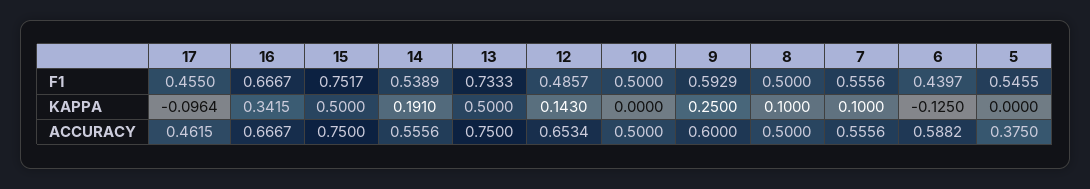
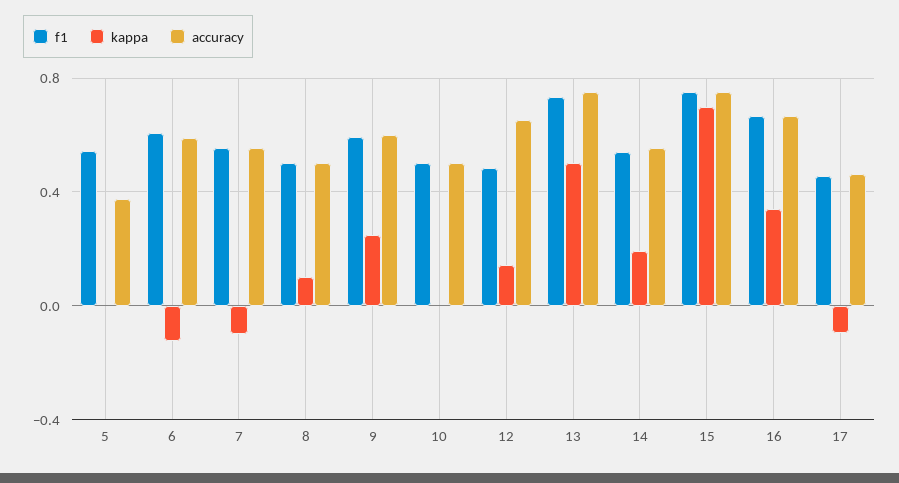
F1, 6: 0.4397 -> 0.6
KAPPA, 15: 0.5 -> 0.7
KAPPA, 7: 0.1 -> -0.1

